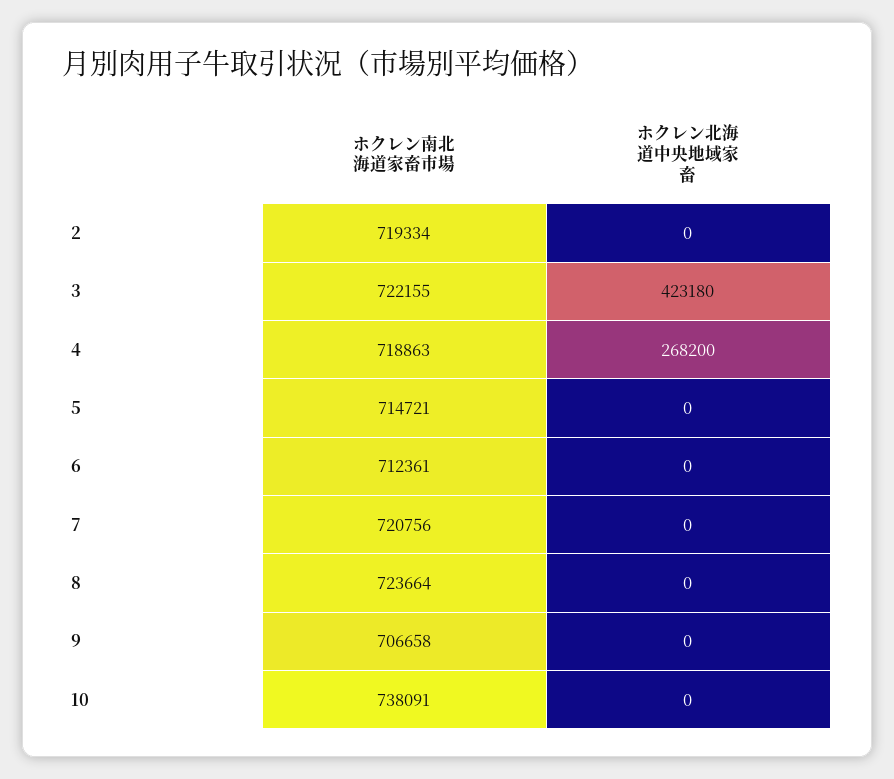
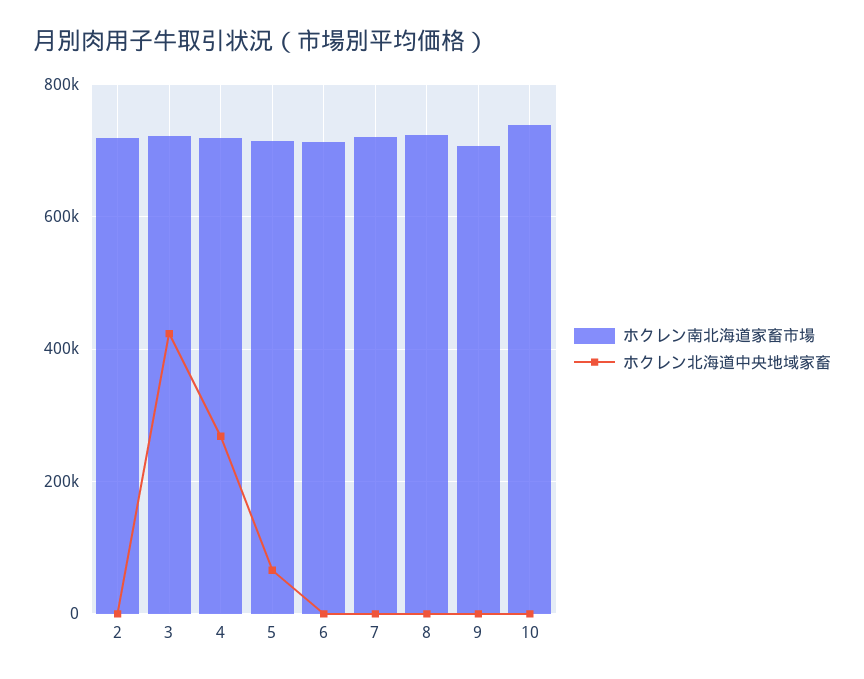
ホクレン北海道中央地域家畜, 5: 0 -> 60000

